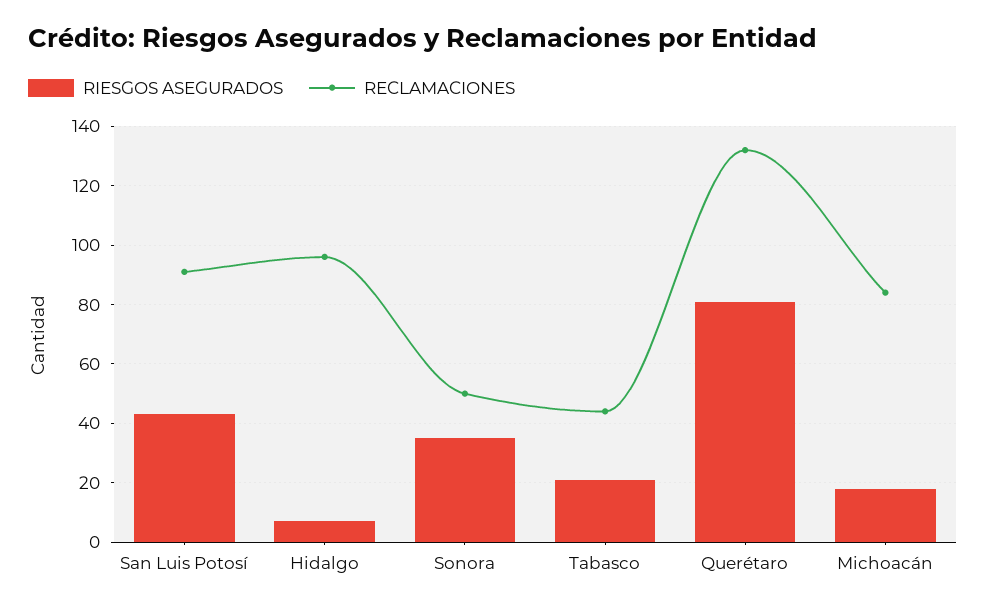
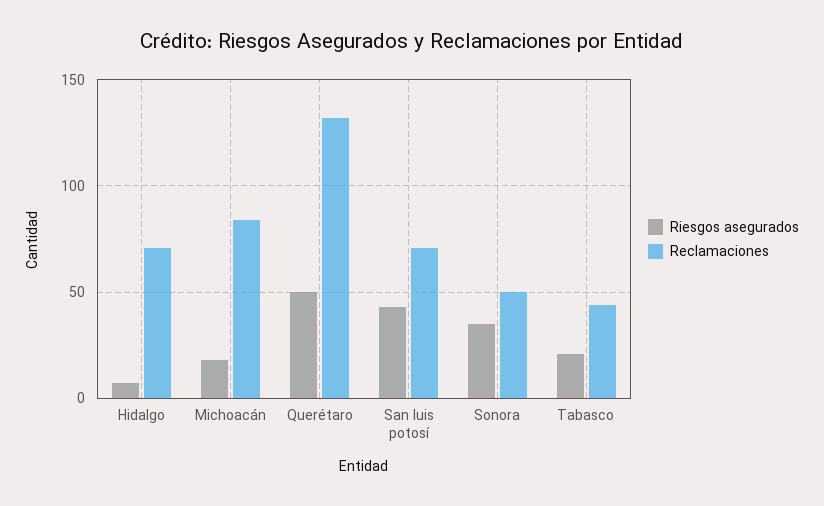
RECLAMACIONES, San Luis Potosí: 90 -> 70
RECLAMACIONES, Hidalgo: 95 -> 70
RIESGOS ASEGURADOS, Querétaro: 80 -> 50

